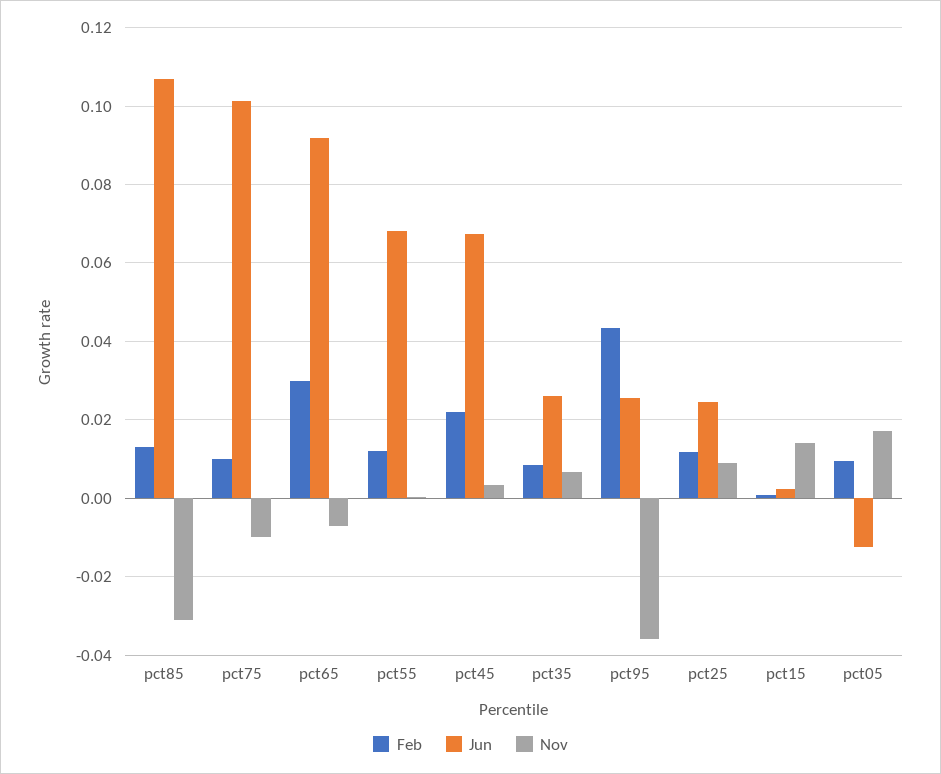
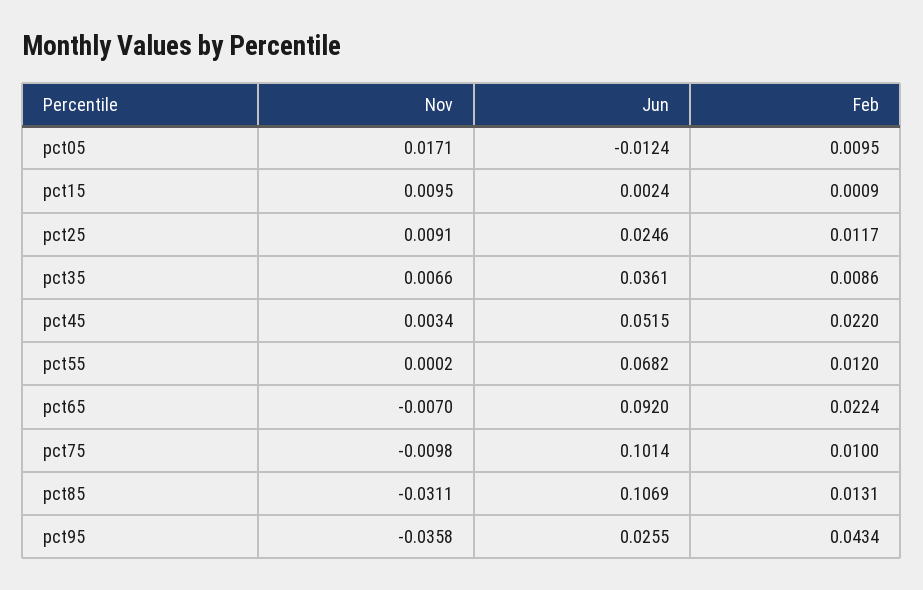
Feb, pct65: 0.03 -> 0.0224
Jun, pct45: 0.068 -> 0.0515
Jun, pct35: 0.026 -> 0.0361
Nov, pct15: 0.014 -> 0.0095

